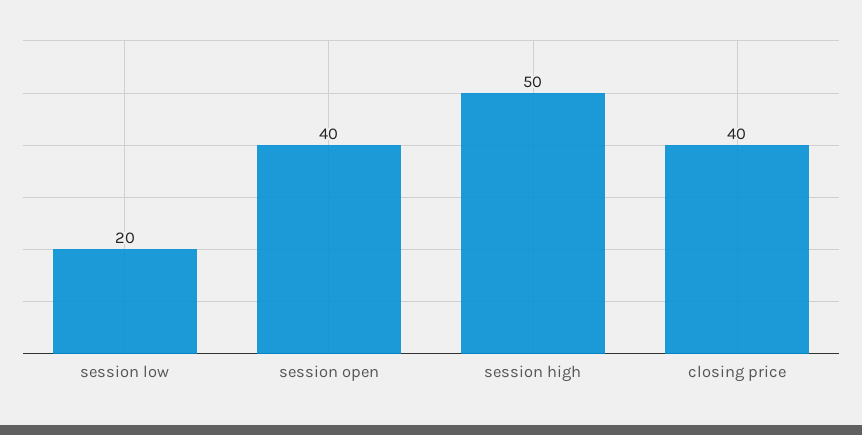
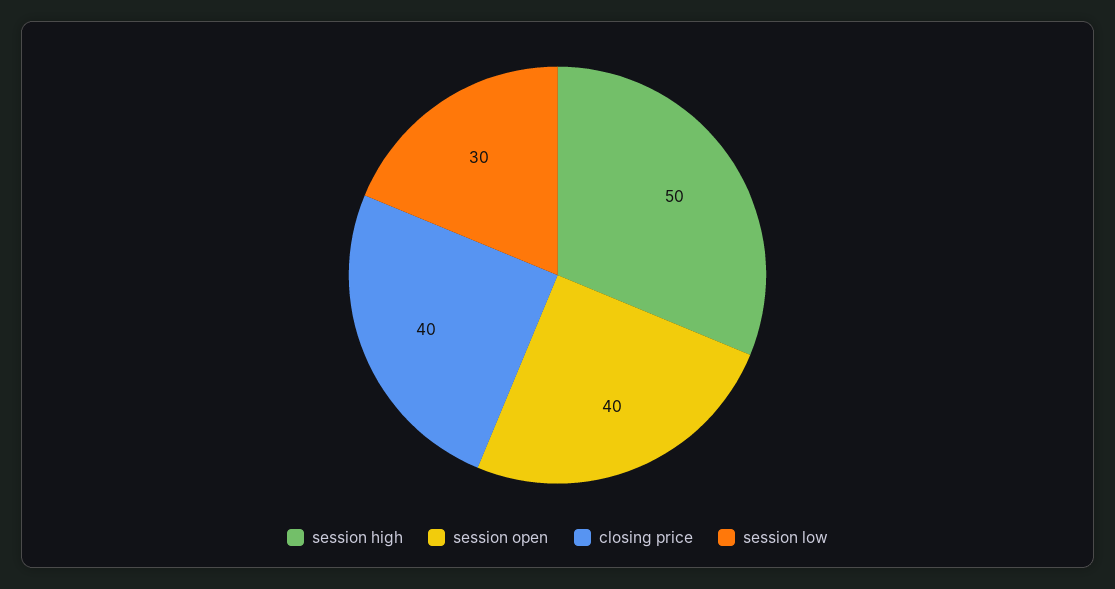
session low: 20 -> 30

